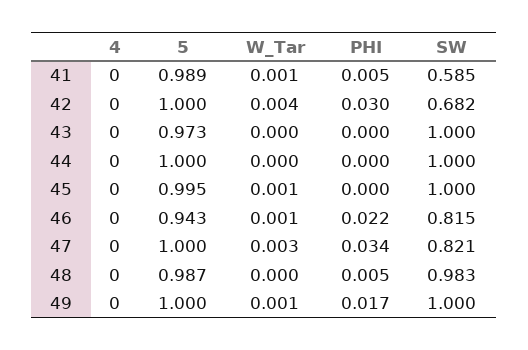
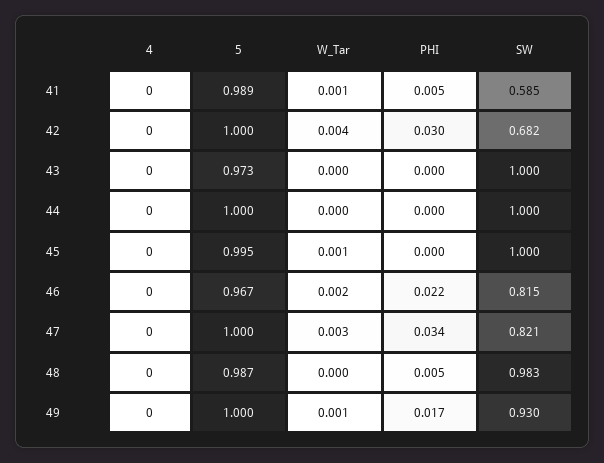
5, 46: 0.943 -> 0.967
W_Tar, 46: 0.001 -> 0.002
SW, 49: 1 -> 0.93

